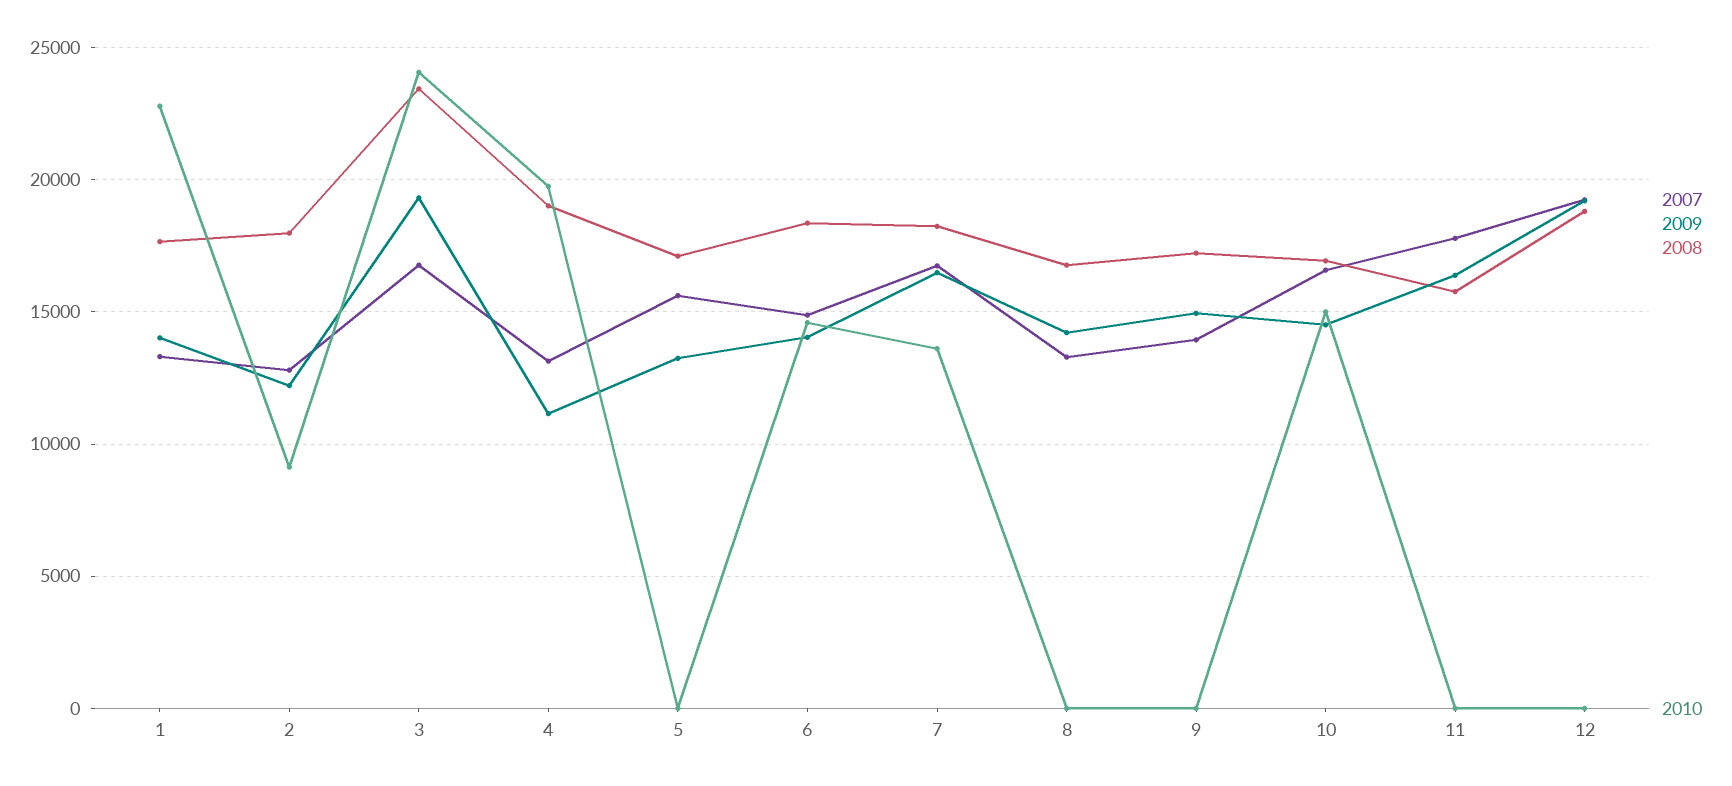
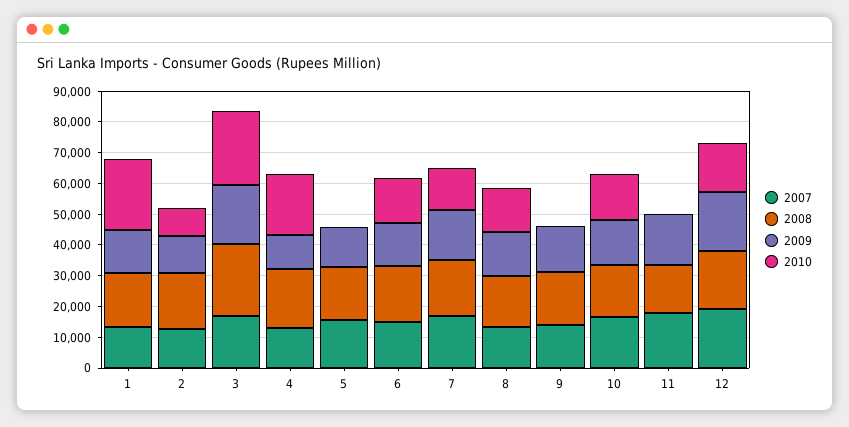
2010, 8: 0 -> 15000
2010, 12: 0 -> 15000

